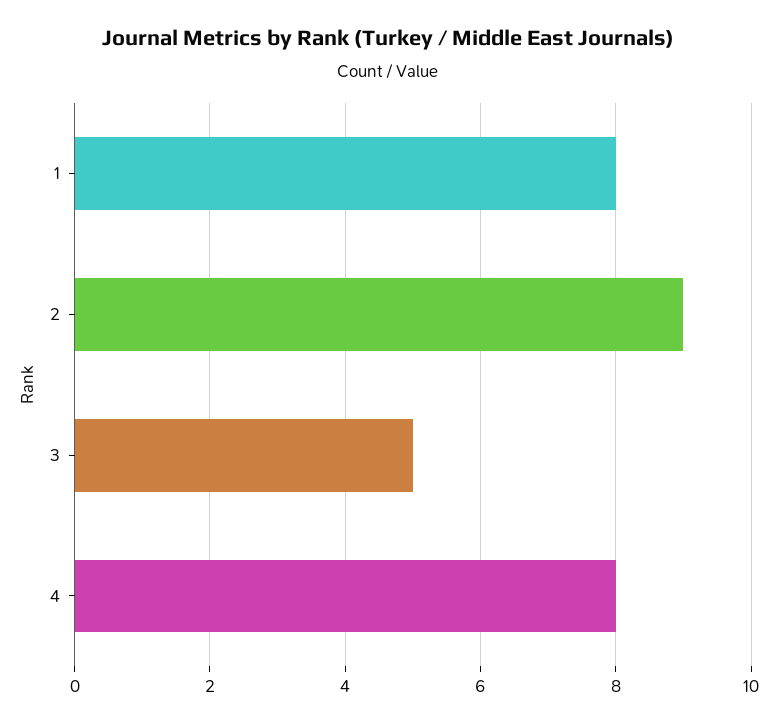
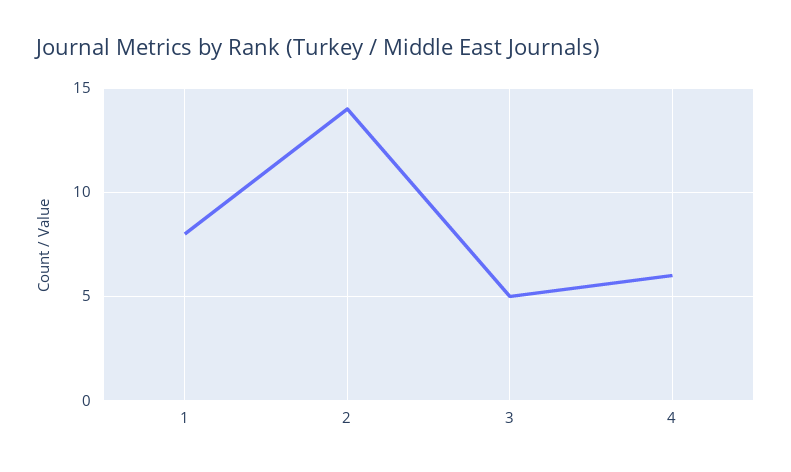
2: 9 -> 14
4: 8 -> 6

